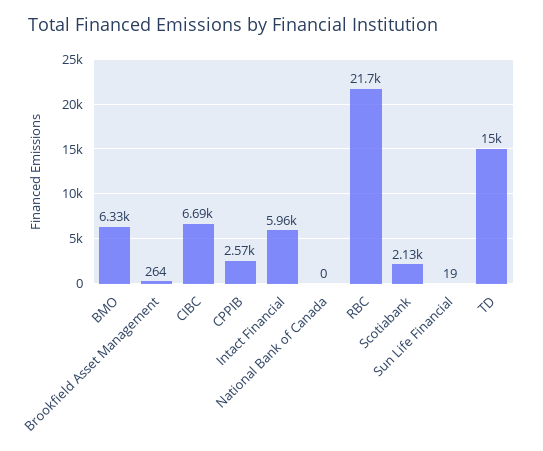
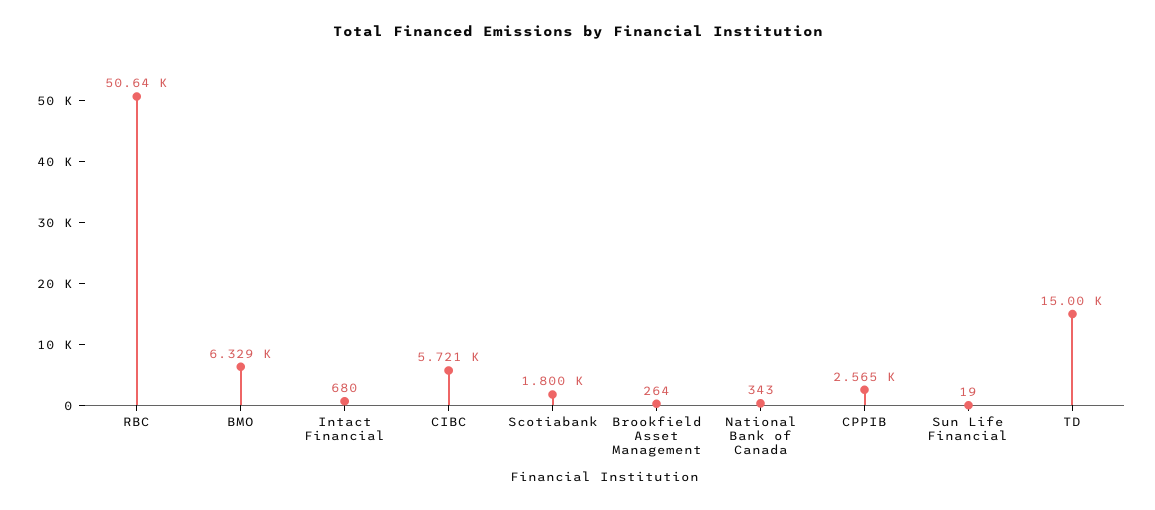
CIBC: 6690 -> 5721
Intact Financial: 5960 -> 680
National Bank of Canada: 0 -> 343
RBC: 21700 -> 50640
Scotiabank: 2130 -> 1800

